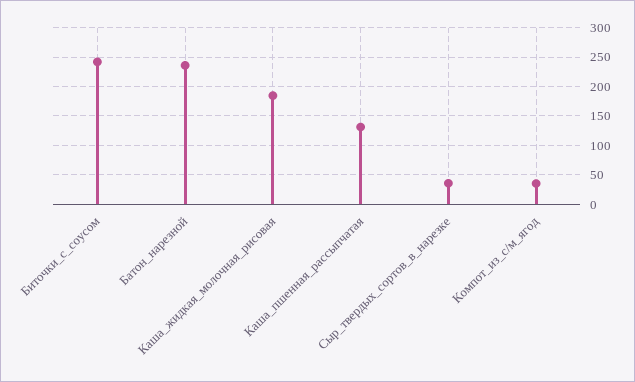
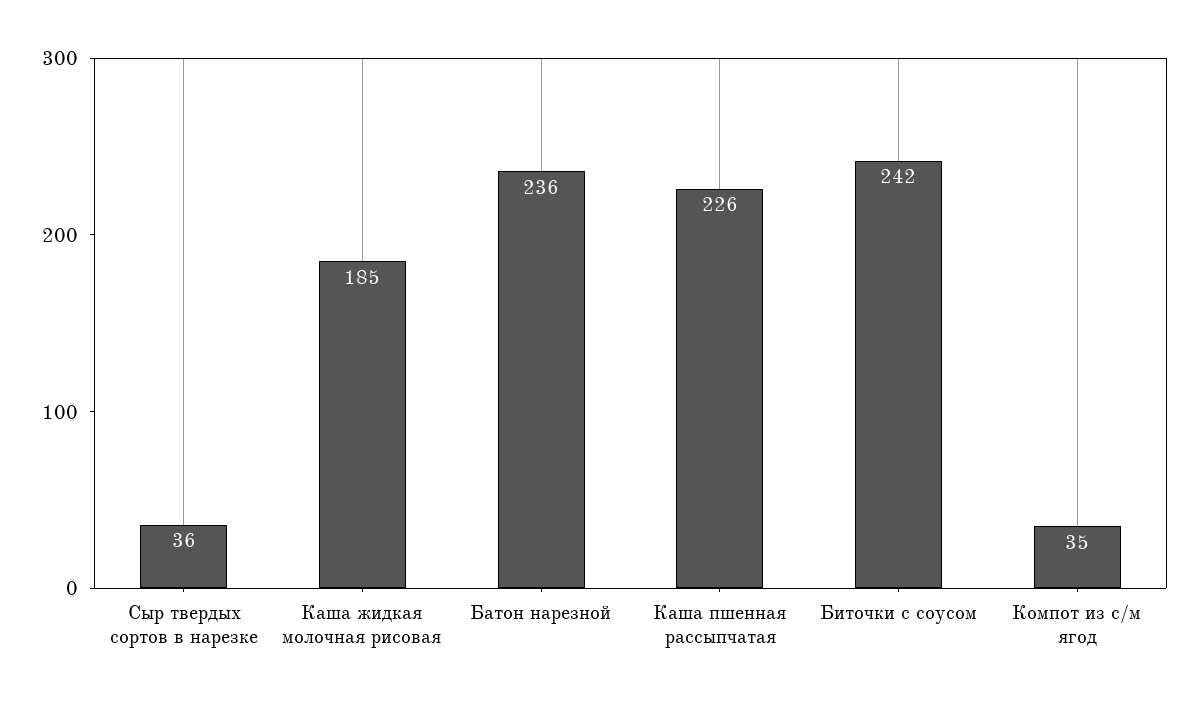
Каша_пшенная_рассыпчатая: 125 -> 226

